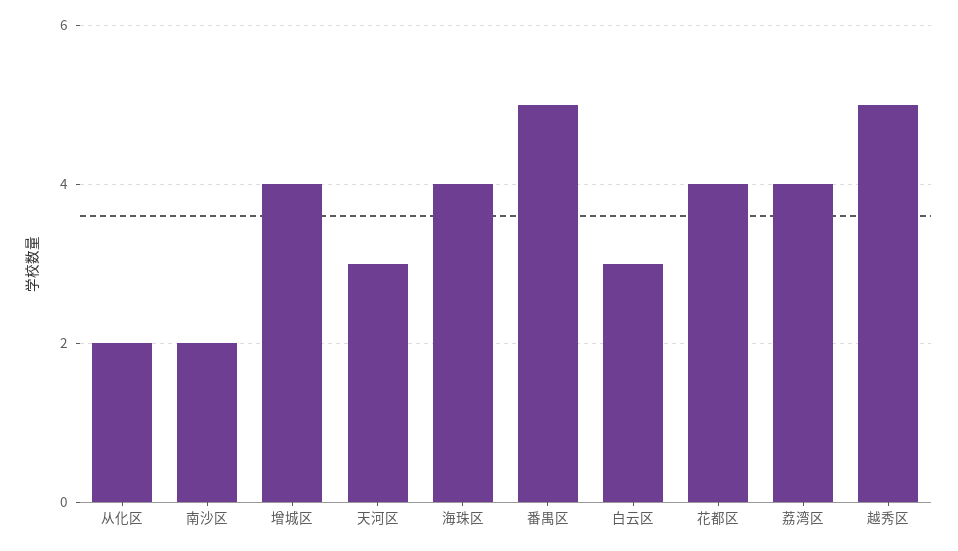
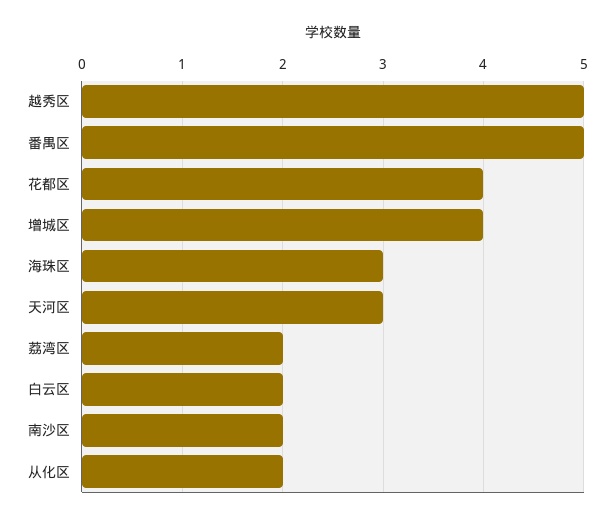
海珠区: 4 -> 3
白云区: 3 -> 2
荔湾区: 4 -> 2

